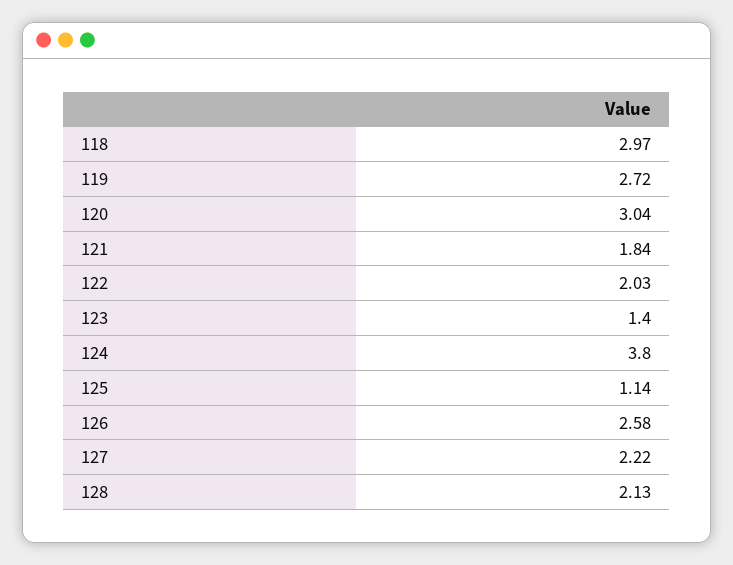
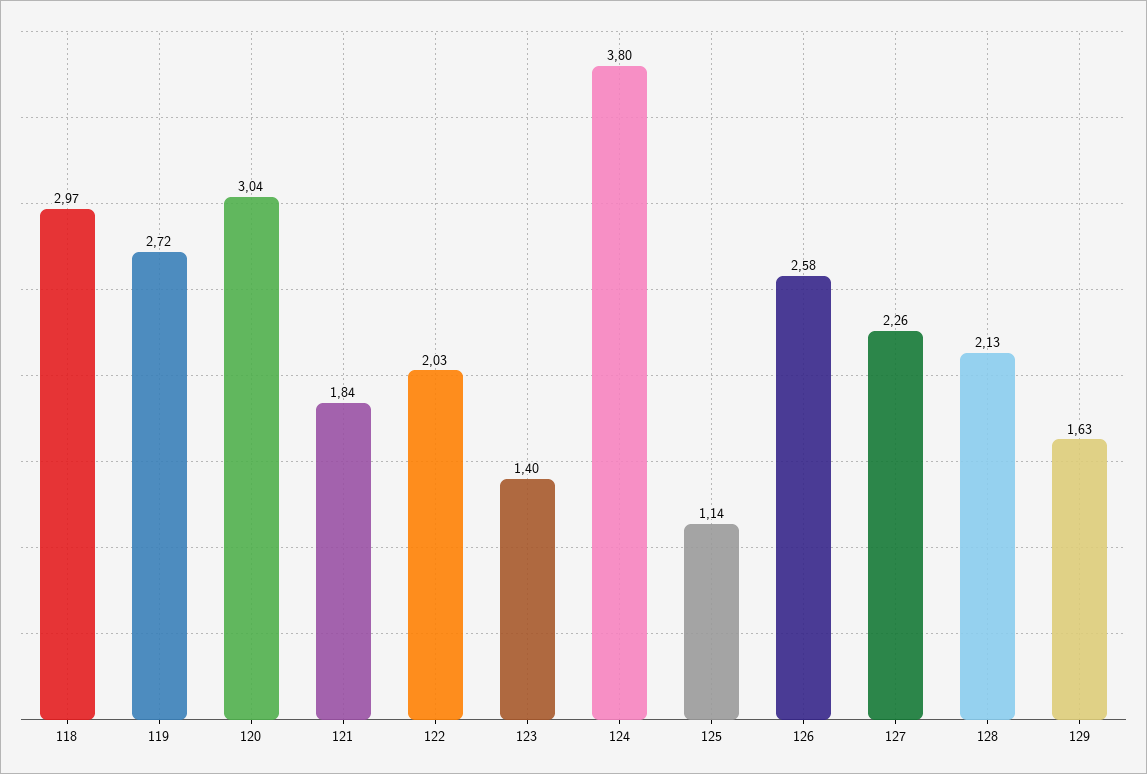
127: 2.22 -> 2.26
129: none -> 1.63

